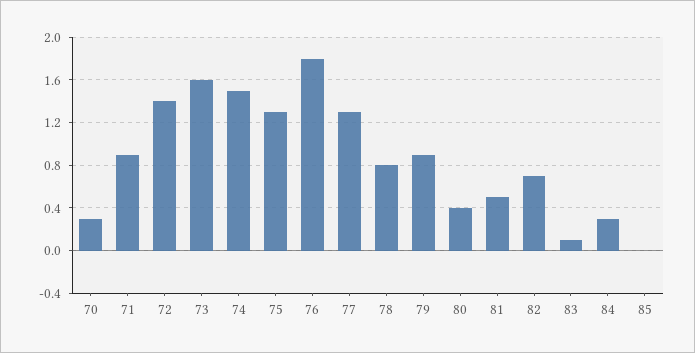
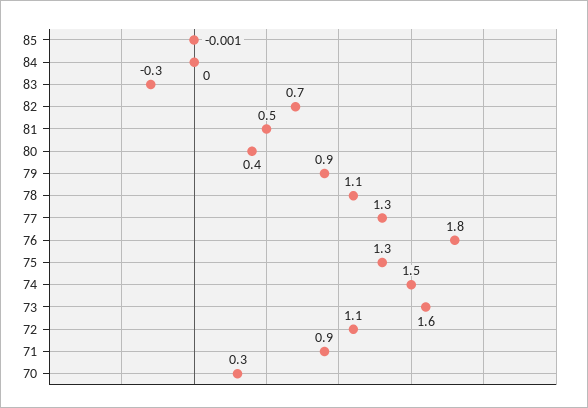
72: 1.4 -> 1.1
78: 0.8 -> 1.1
83: 0.1 -> -0.3
84: 0.3 -> 0

